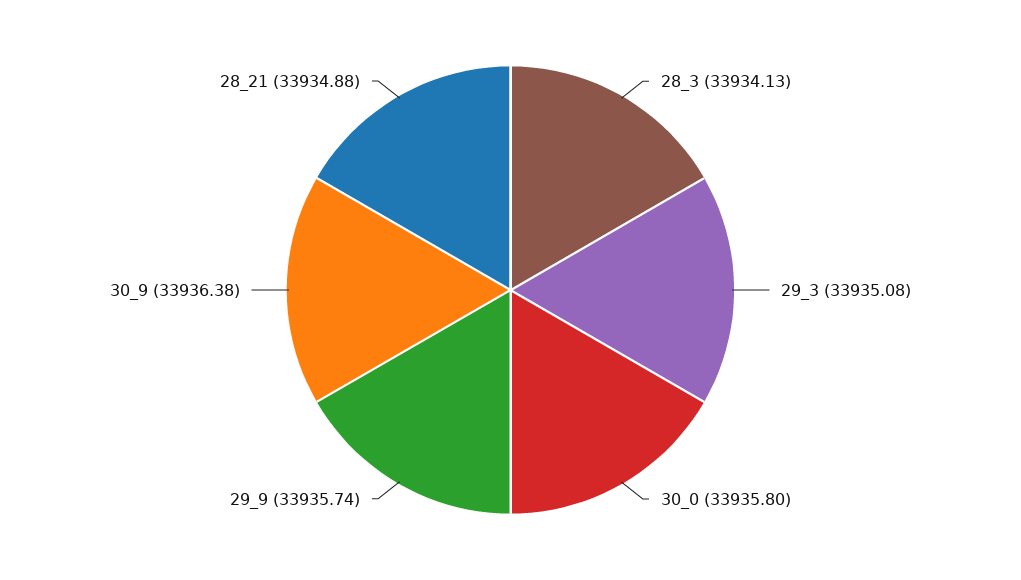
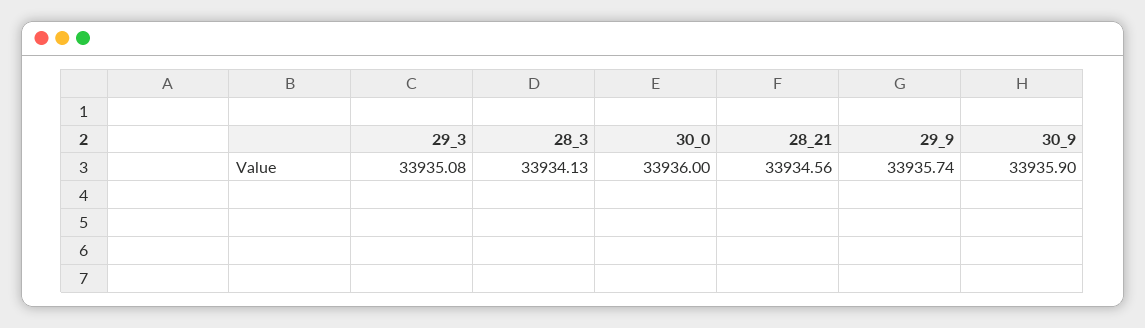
30_0: 33935.8 -> 33936
30_9: 33936.38 -> 33935.9
28_21: 33934.88 -> 33934.56

